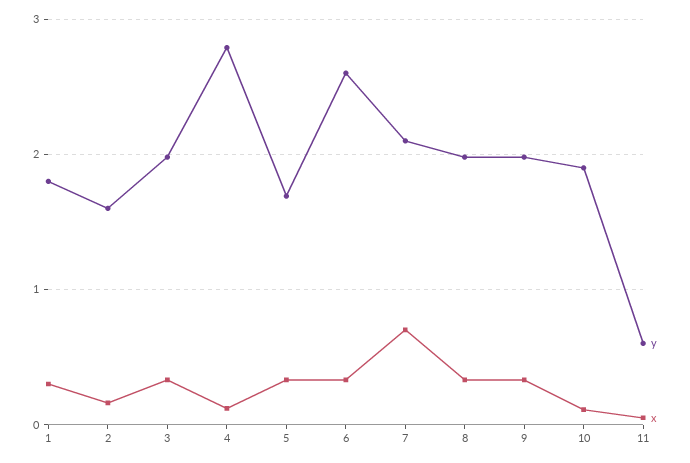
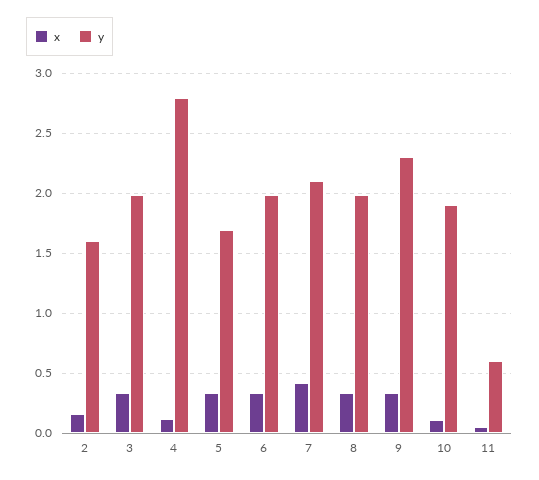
y, 1: 1.8 -> none
x, 1: 0.3 -> none
y, 6: 2.6 -> 2
x, 7: 0.7 -> 0.4
y, 9: 2 -> 2.3

